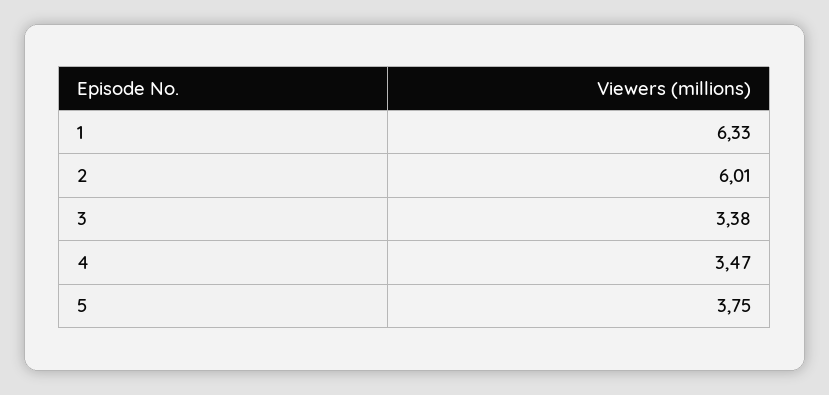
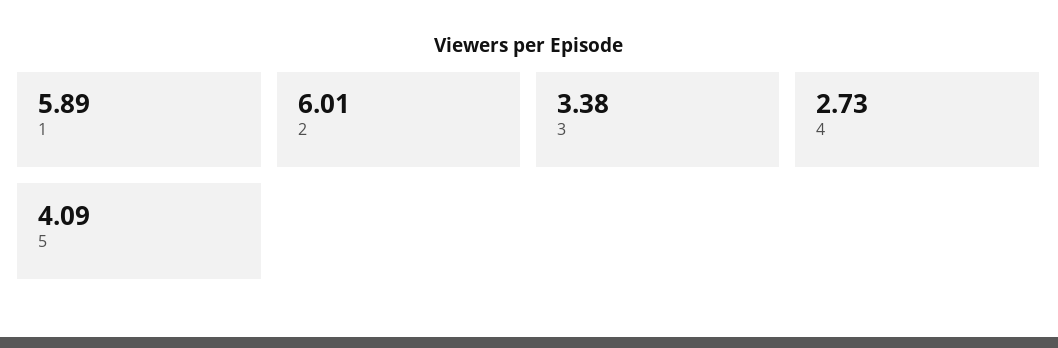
1: 6.33 -> 5.89
4: 3.47 -> 2.73
5: 3.75 -> 4.09

